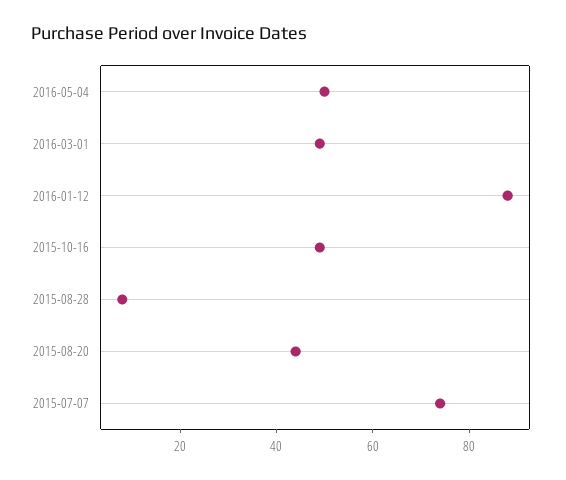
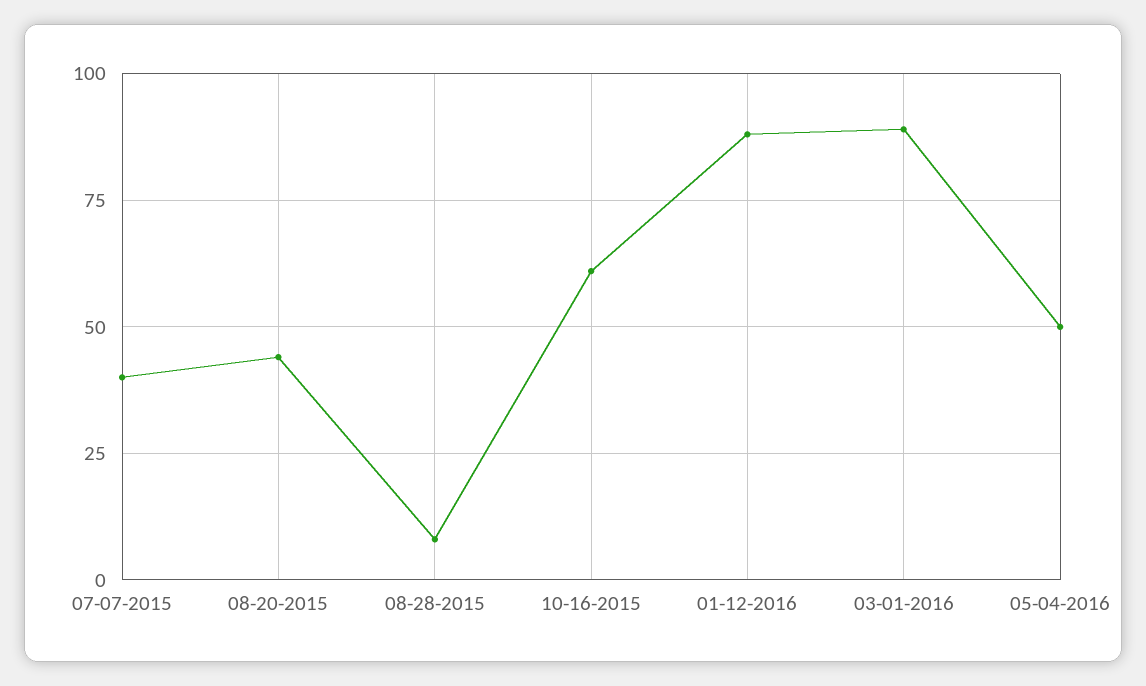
2016-03-01: 50 -> 90
2015-10-16: 50 -> 60
2015-07-07: 75 -> 40

